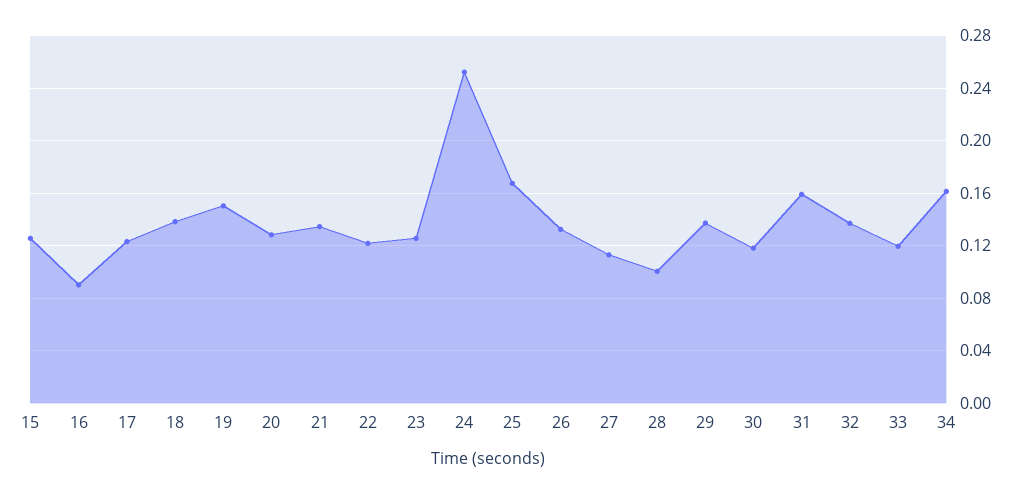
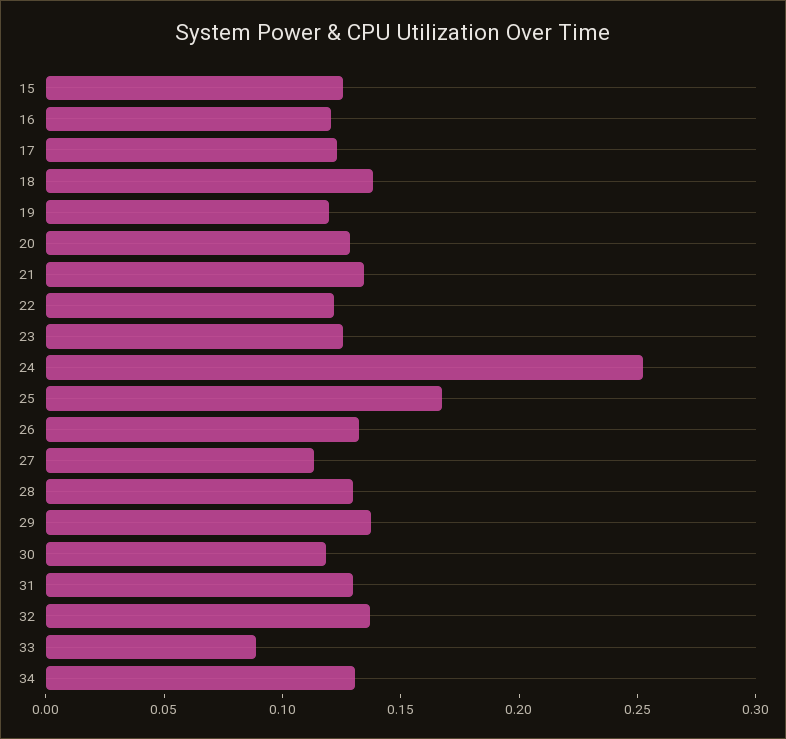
16: 0.09 -> 0.12
19: 0.15 -> 0.12
28: 0.1 -> 0.13
31: 0.16 -> 0.13
33: 0.12 -> 0.09
34: 0.16 -> 0.13

